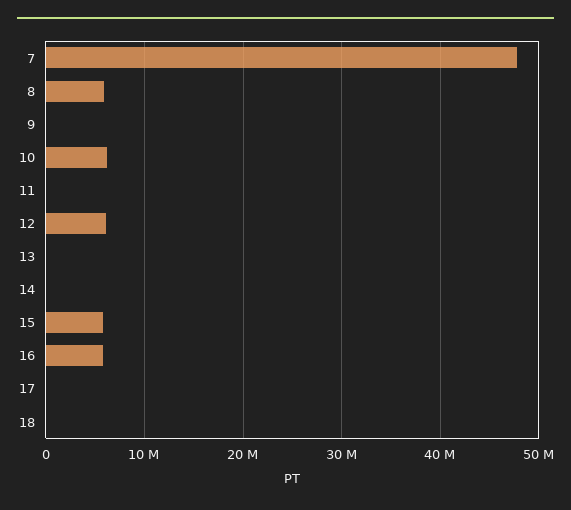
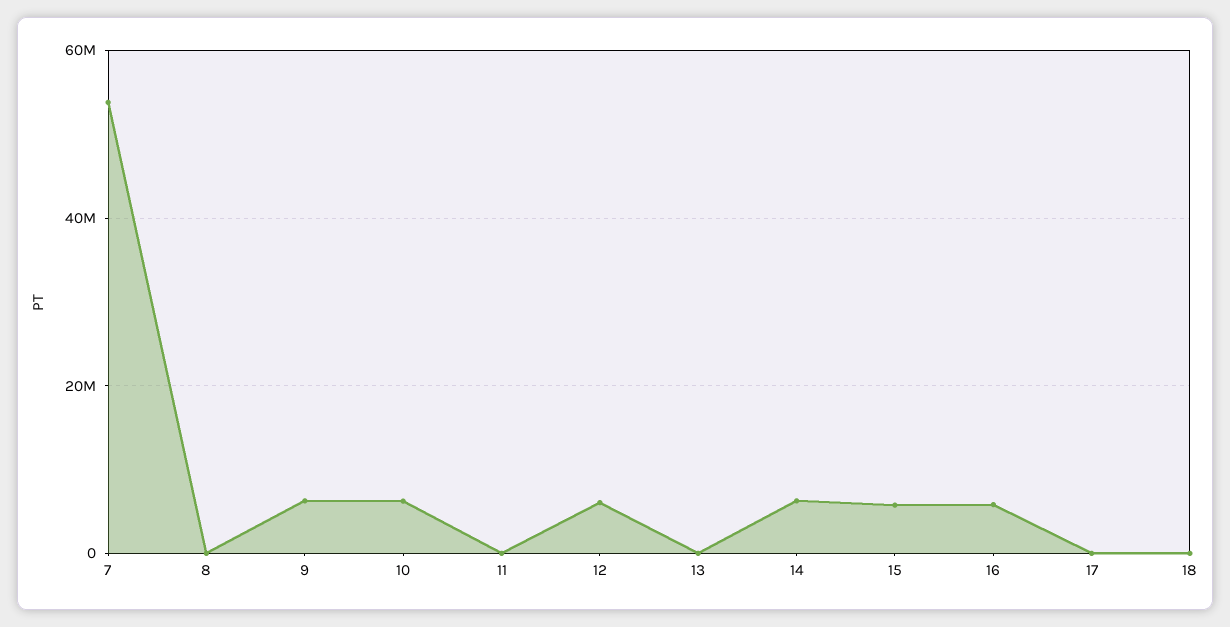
7: 48000000 -> 54000000
8: 6000000 -> 0
9: 0 -> 6000000
14: 0 -> 6000000

